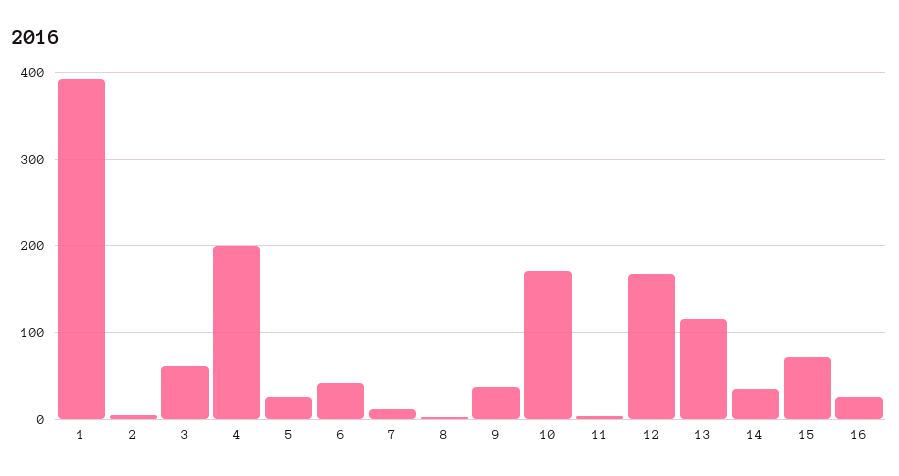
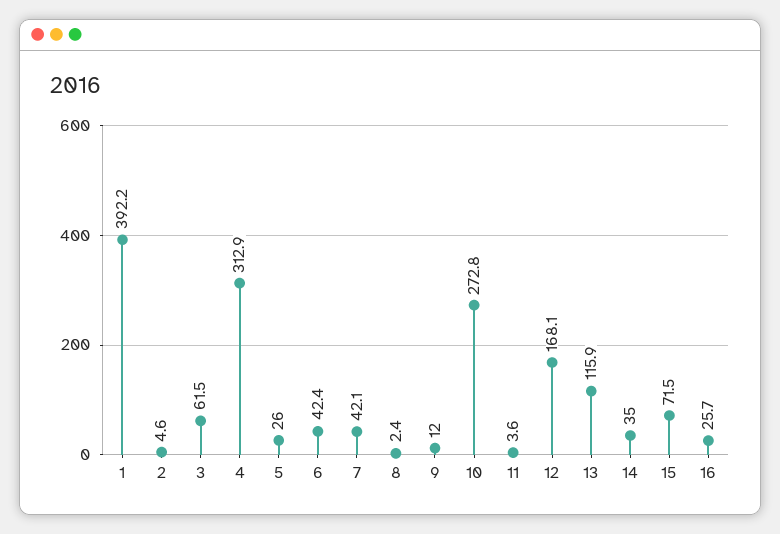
4: 200 -> 312.9
7: 10 -> 42.1
9: 40 -> 12
10: 170 -> 272.8

